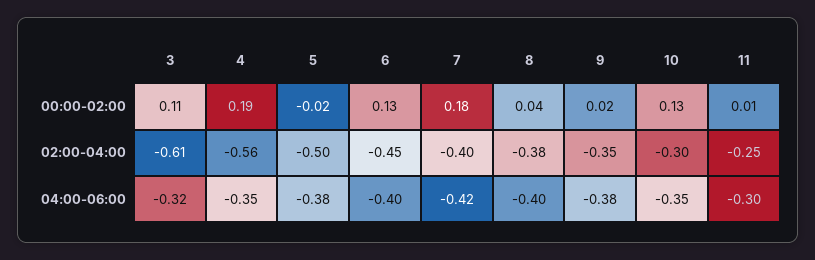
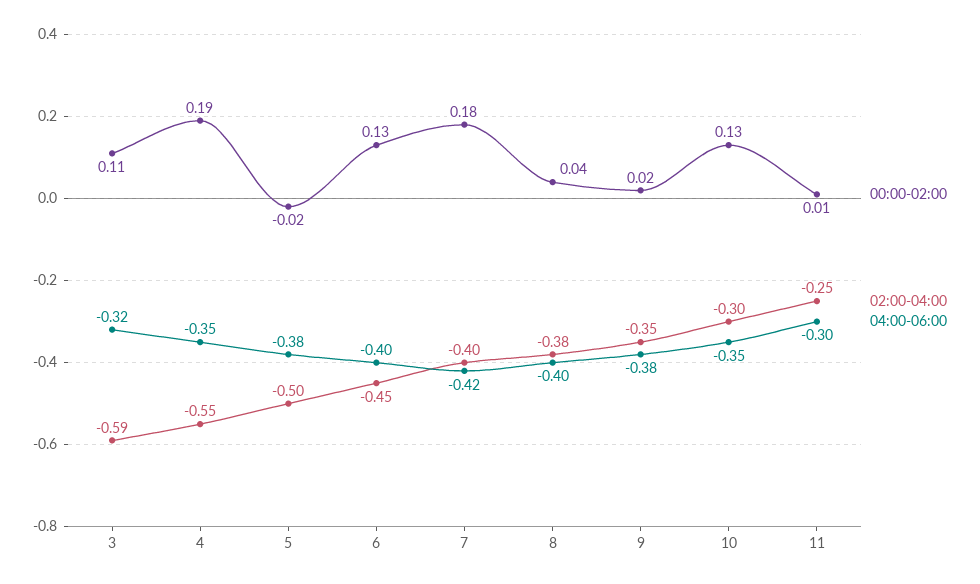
02:00-04:00, 3: -0.61 -> -0.59
02:00-04:00, 4: -0.56 -> -0.55

